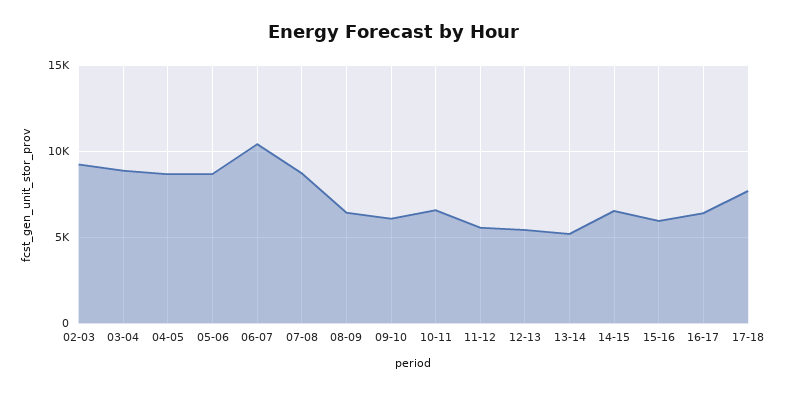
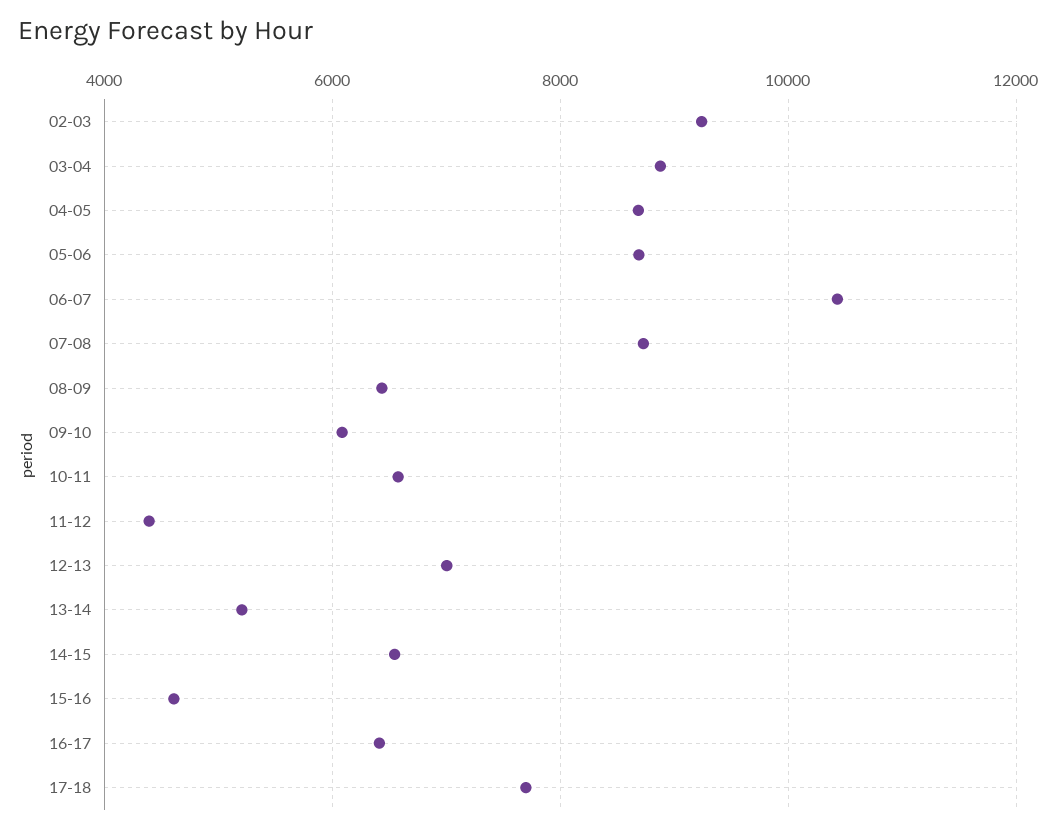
11-12: 5500 -> 4400
12-13: 5500 -> 7000
15-16: 6000 -> 4600

